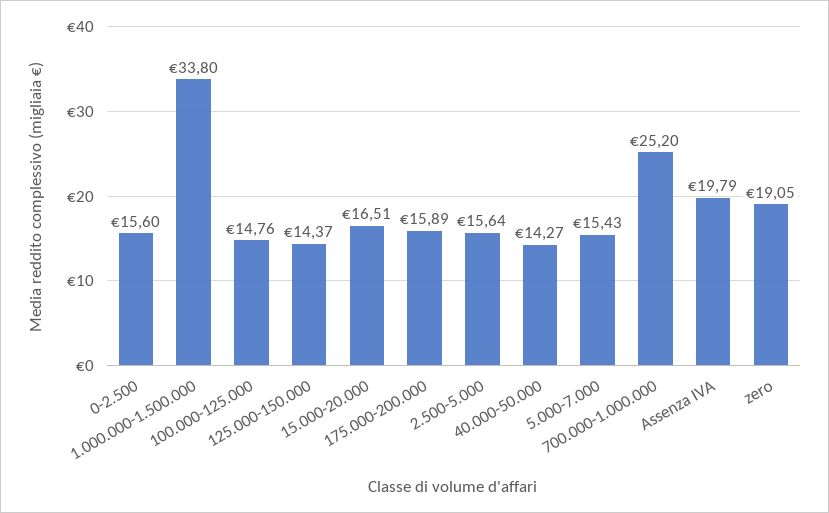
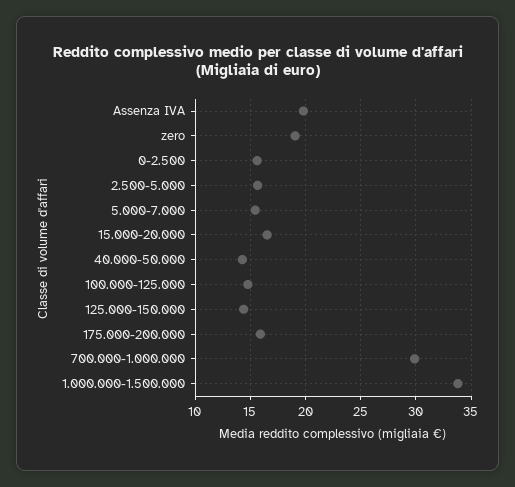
700.000-1.000.000: 25.2 -> 30

